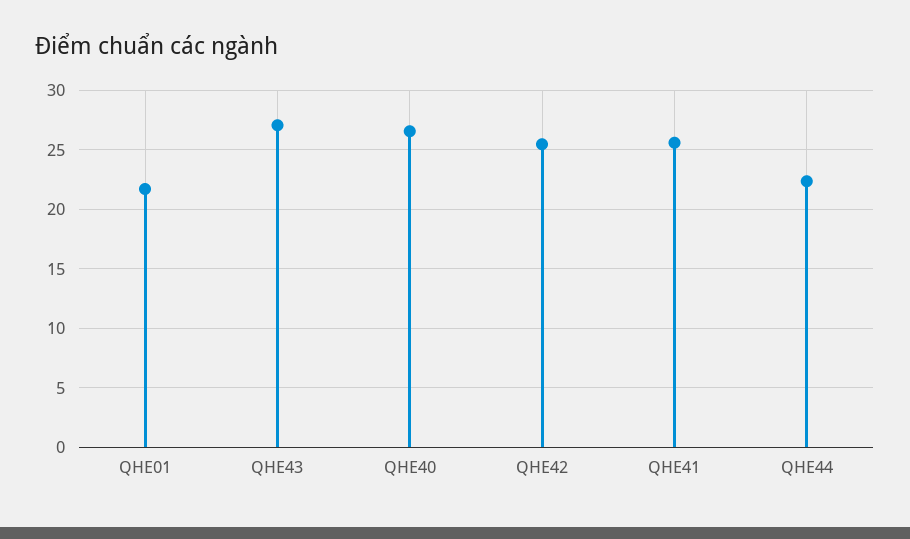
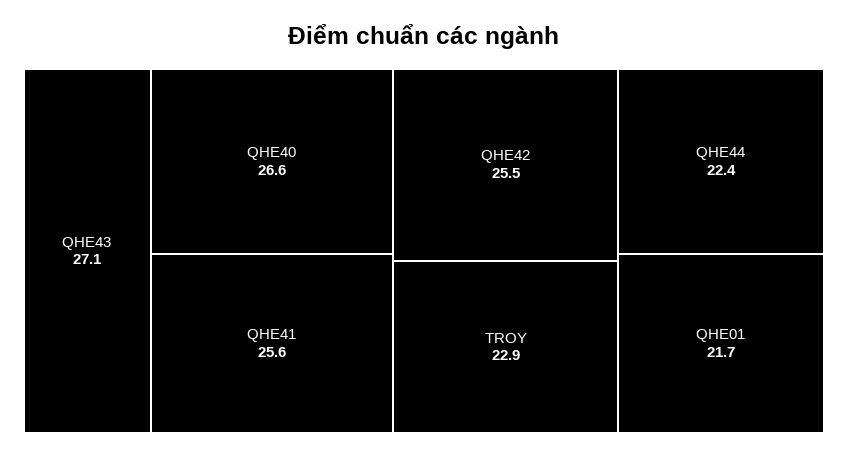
TROY: none -> 22.9

